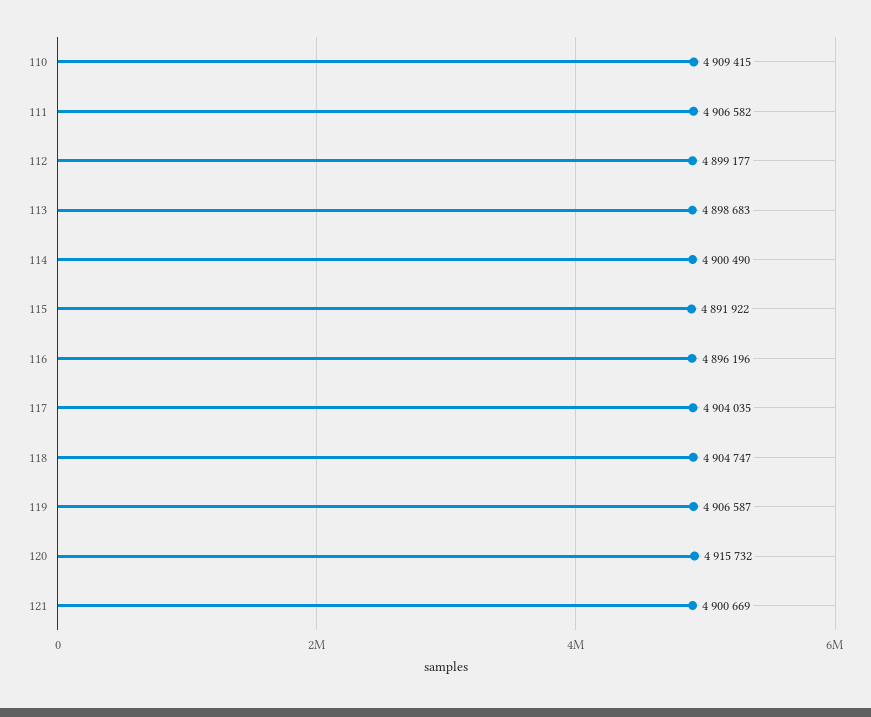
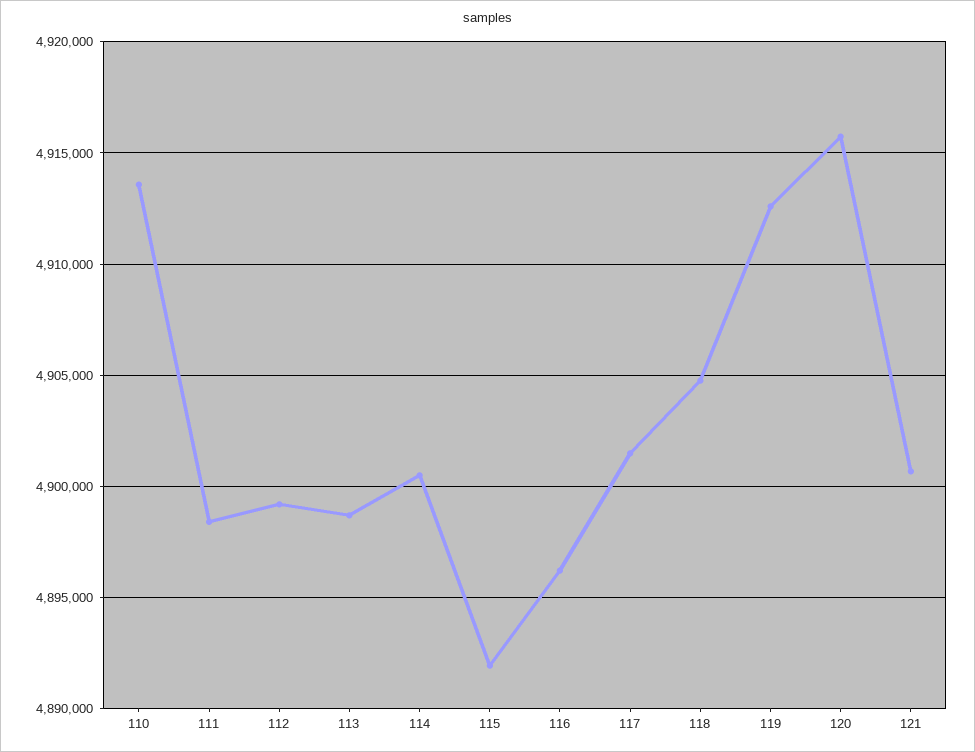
110: 4909415 -> 4913500
111: 4906582 -> 4898500
117: 4904035 -> 4901500
119: 4906587 -> 4912500

